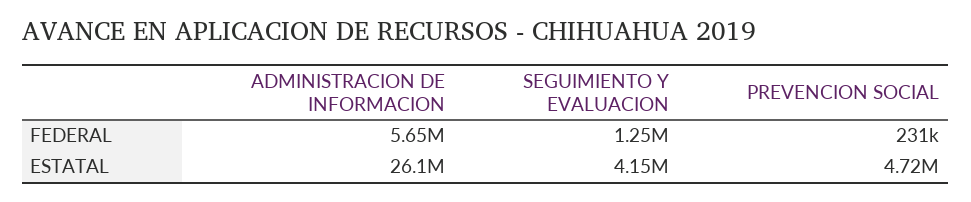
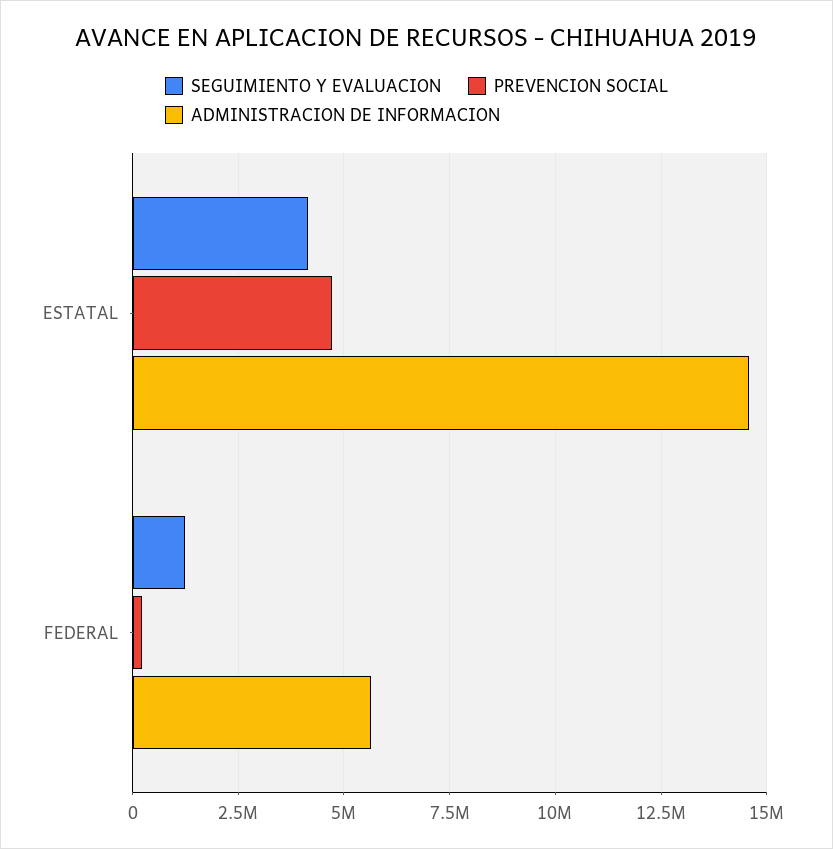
ADMINISTRACION DE INFORMACION, ESTATAL: 26100000 -> 14500000

